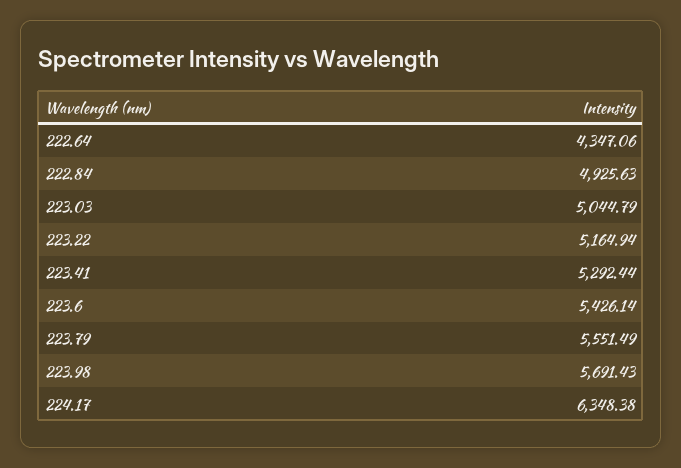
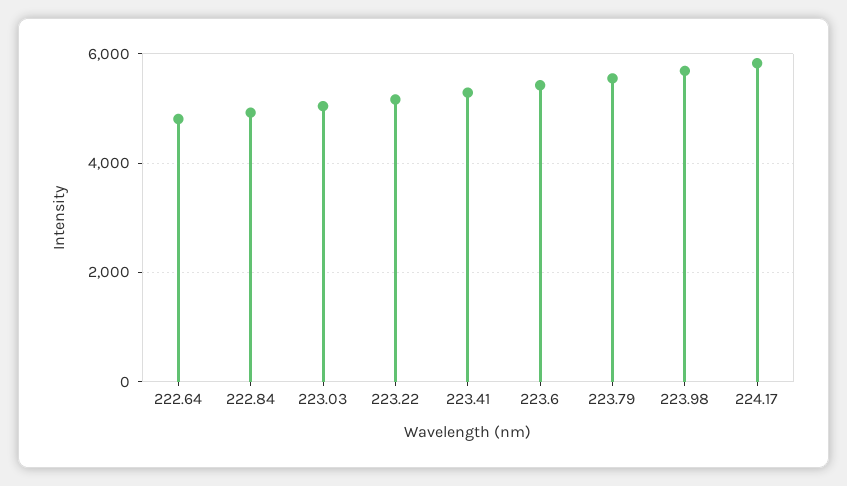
222.64: 4347.06 -> 4800
224.17: 6348.38 -> 5800

